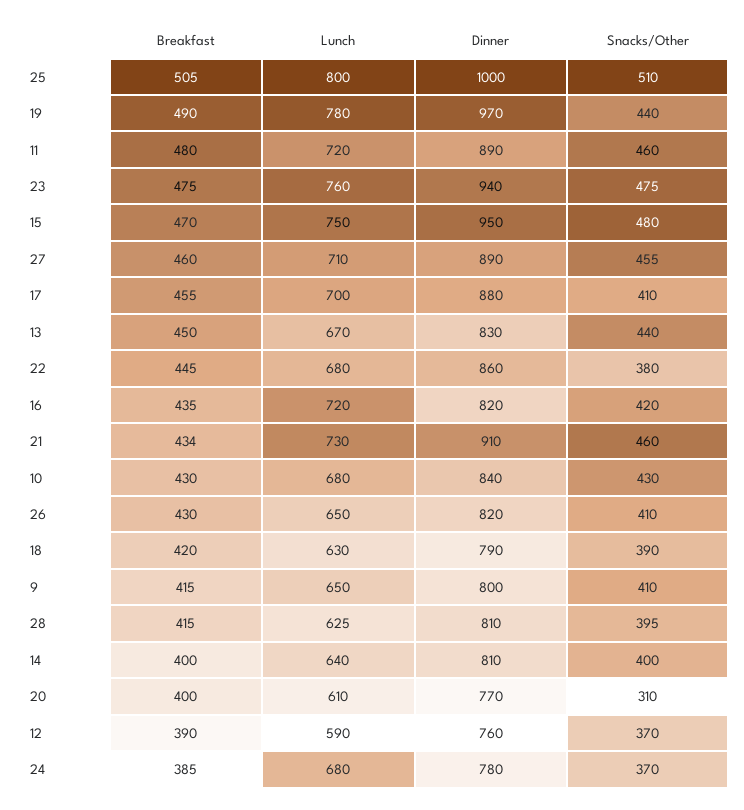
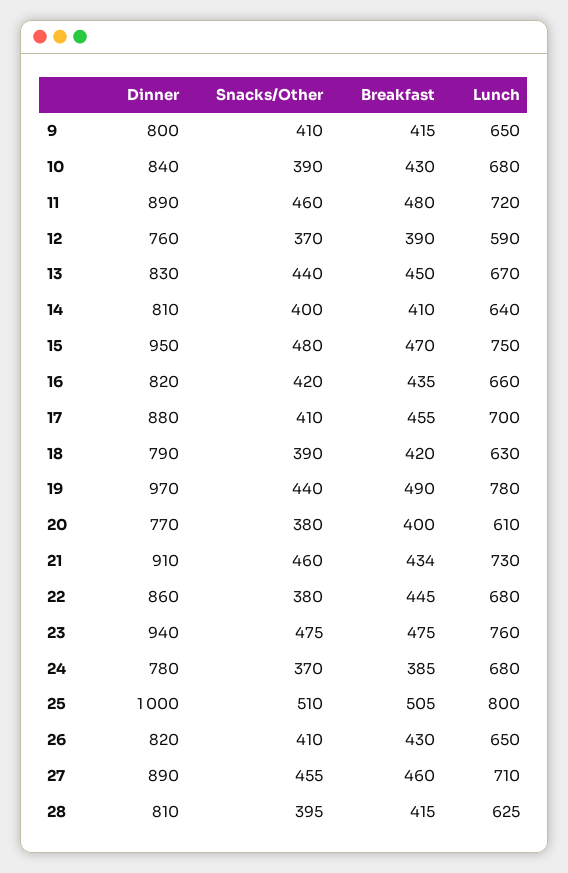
Lunch, 16: 720 -> 660
Snacks/Other, 10: 430 -> 390
Breakfast, 14: 400 -> 410
Snacks/Other, 20: 310 -> 380

